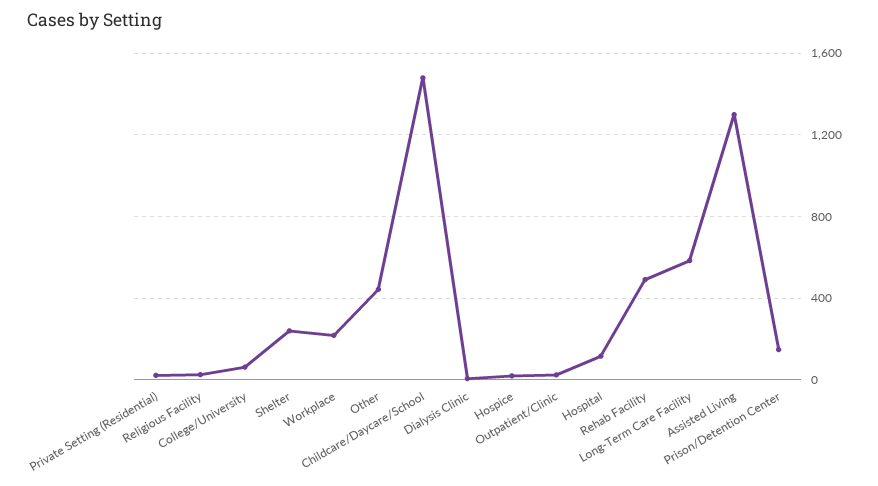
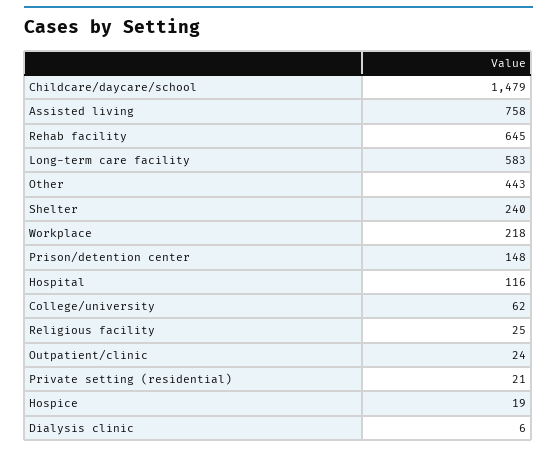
Rehab Facility: 500 -> 645
Assisted Living: 1300 -> 758

